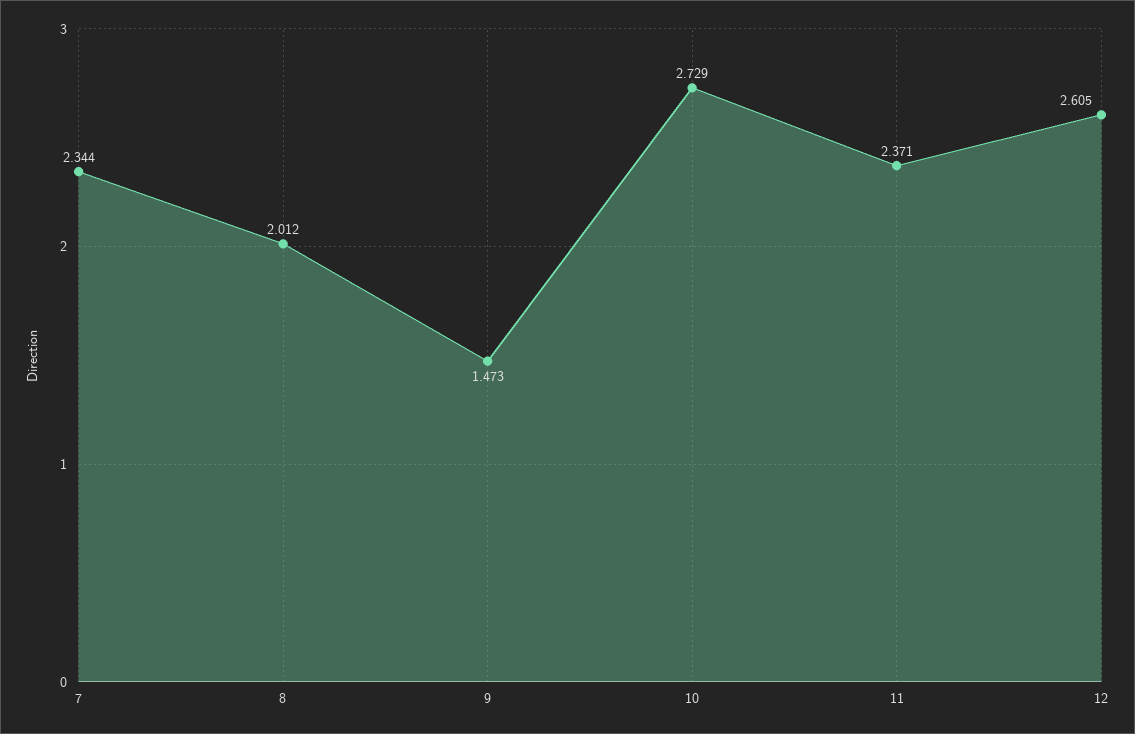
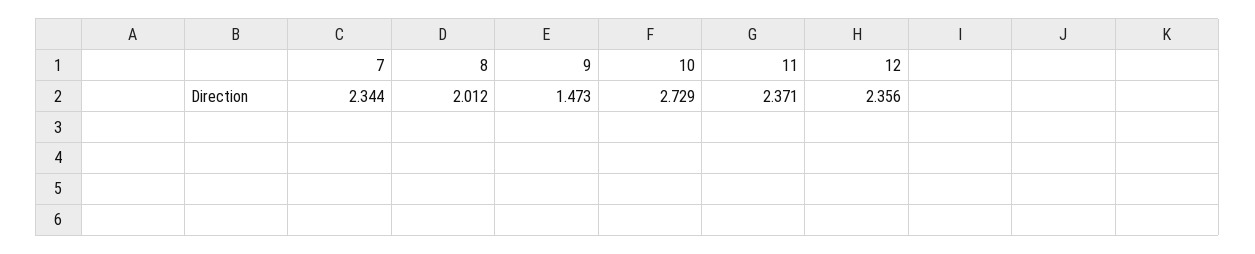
12: 2.605 -> 2.356

